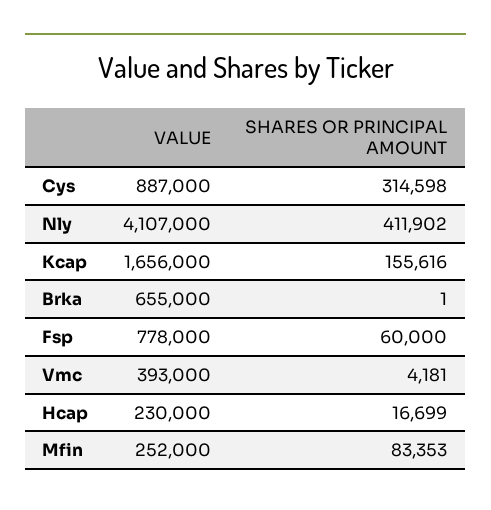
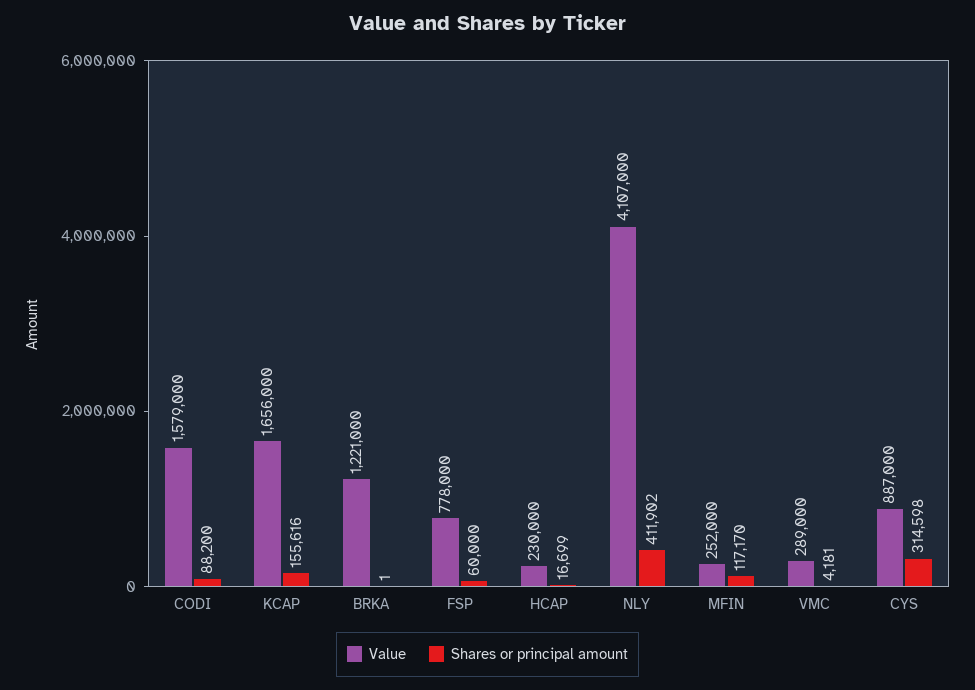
VALUE, Brka: 655000 -> 1221000
VALUE, Vmc: 393000 -> 289000
SHARES OR PRINCIPAL AMOUNT, Mfin: 83353 -> 117170
VALUE, CODI: none -> 1579000
SHARES OR PRINCIPAL AMOUNT, CODI: none -> 88200

